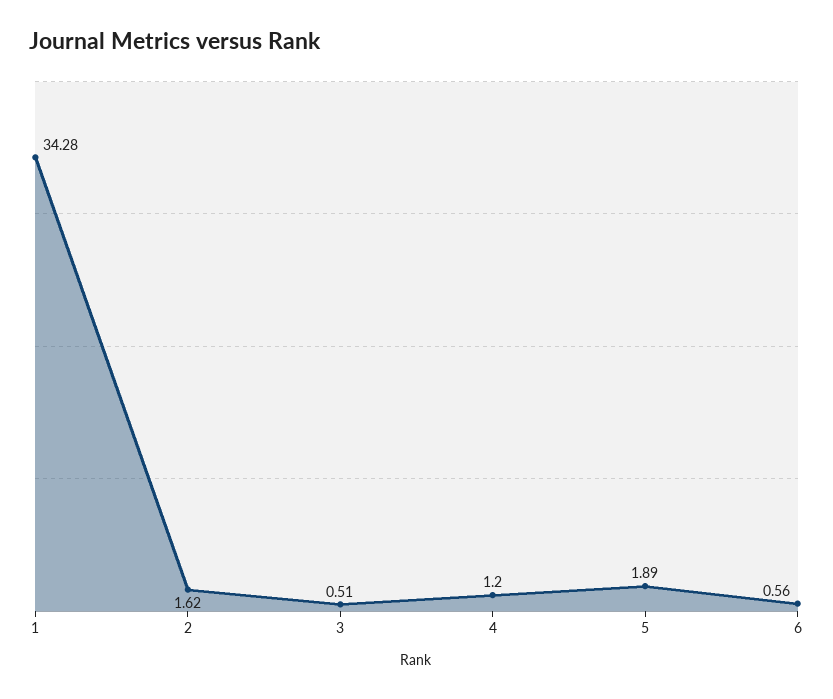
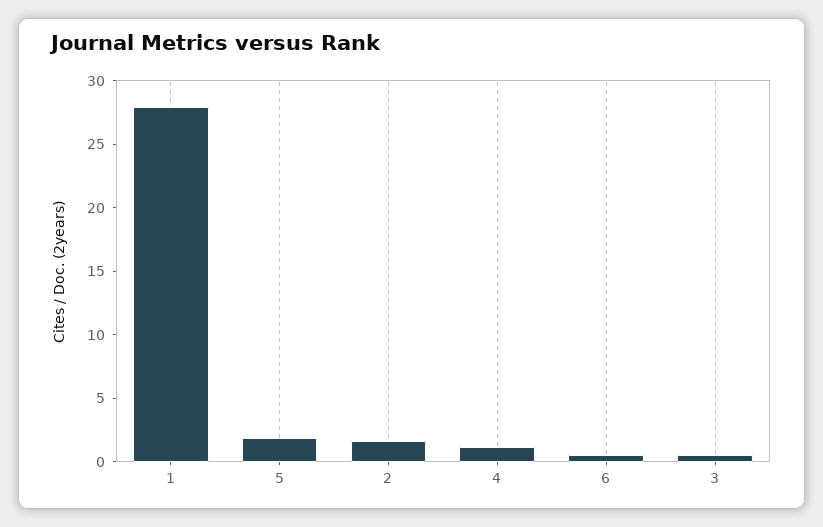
1: 34.28 -> 28

